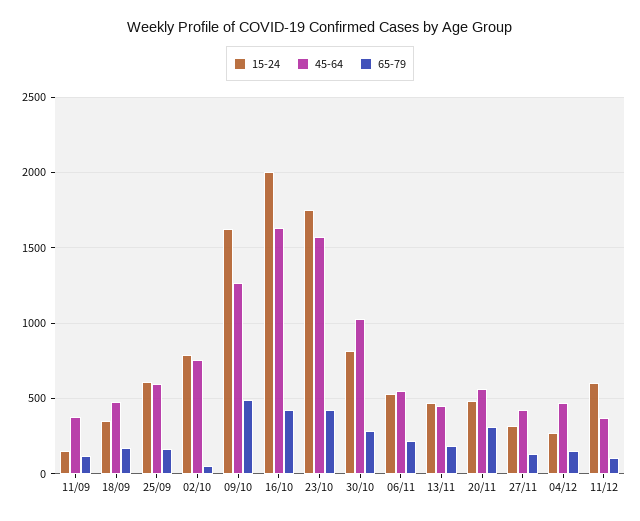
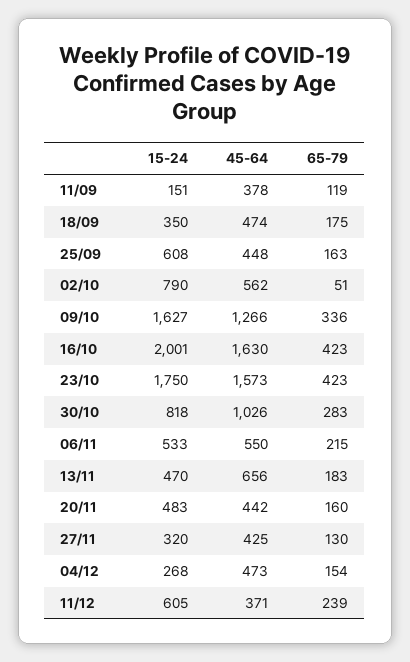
45-64, 25/09: 600 -> 448
45-64, 02/10: 750 -> 562
65-79, 09/10: 500 -> 336
45-64, 13/11: 450 -> 656
45-64, 20/11: 550 -> 442
65-79, 20/11: 300 -> 160
65-79, 11/12: 100 -> 239

